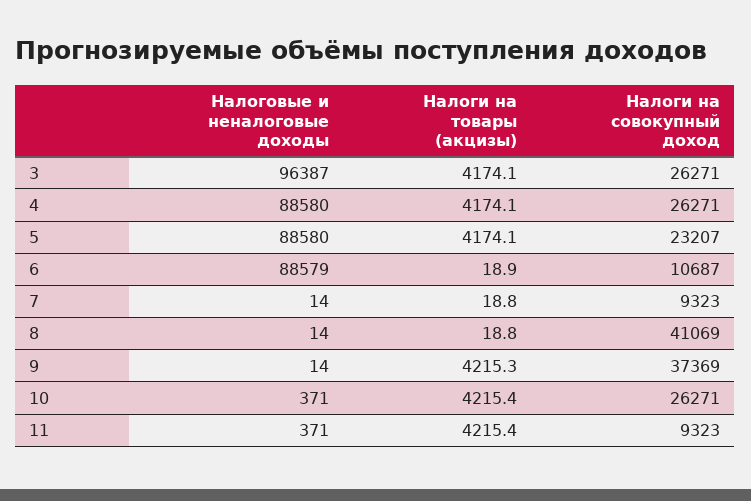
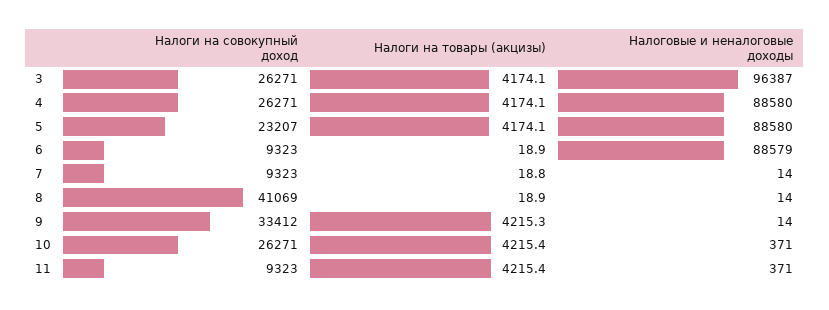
Налоги на совокупный доход, 6: 10687 -> 9323
Налоги на товары (акцизы), 8: 18.8 -> 18.9
Налоги на совокупный доход, 9: 37369 -> 33412

